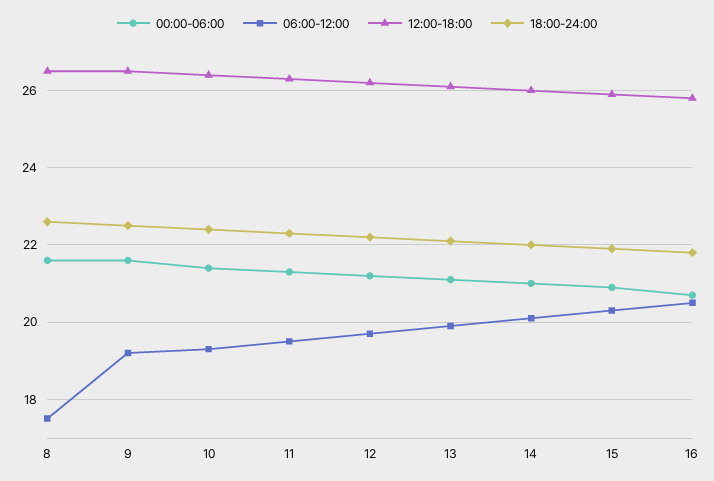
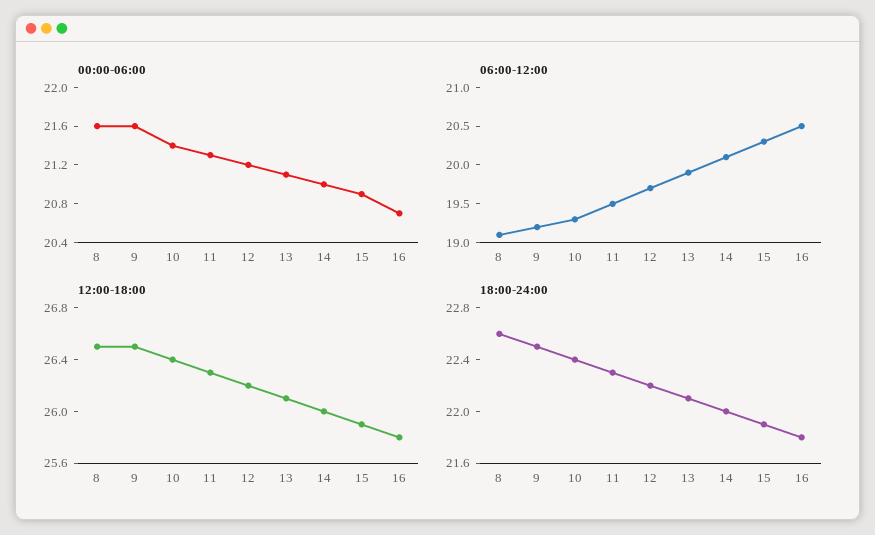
06:00-12:00, 8: 17.5 -> 19

